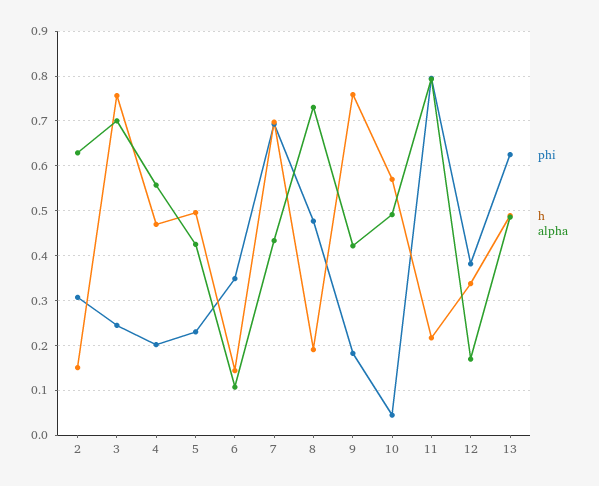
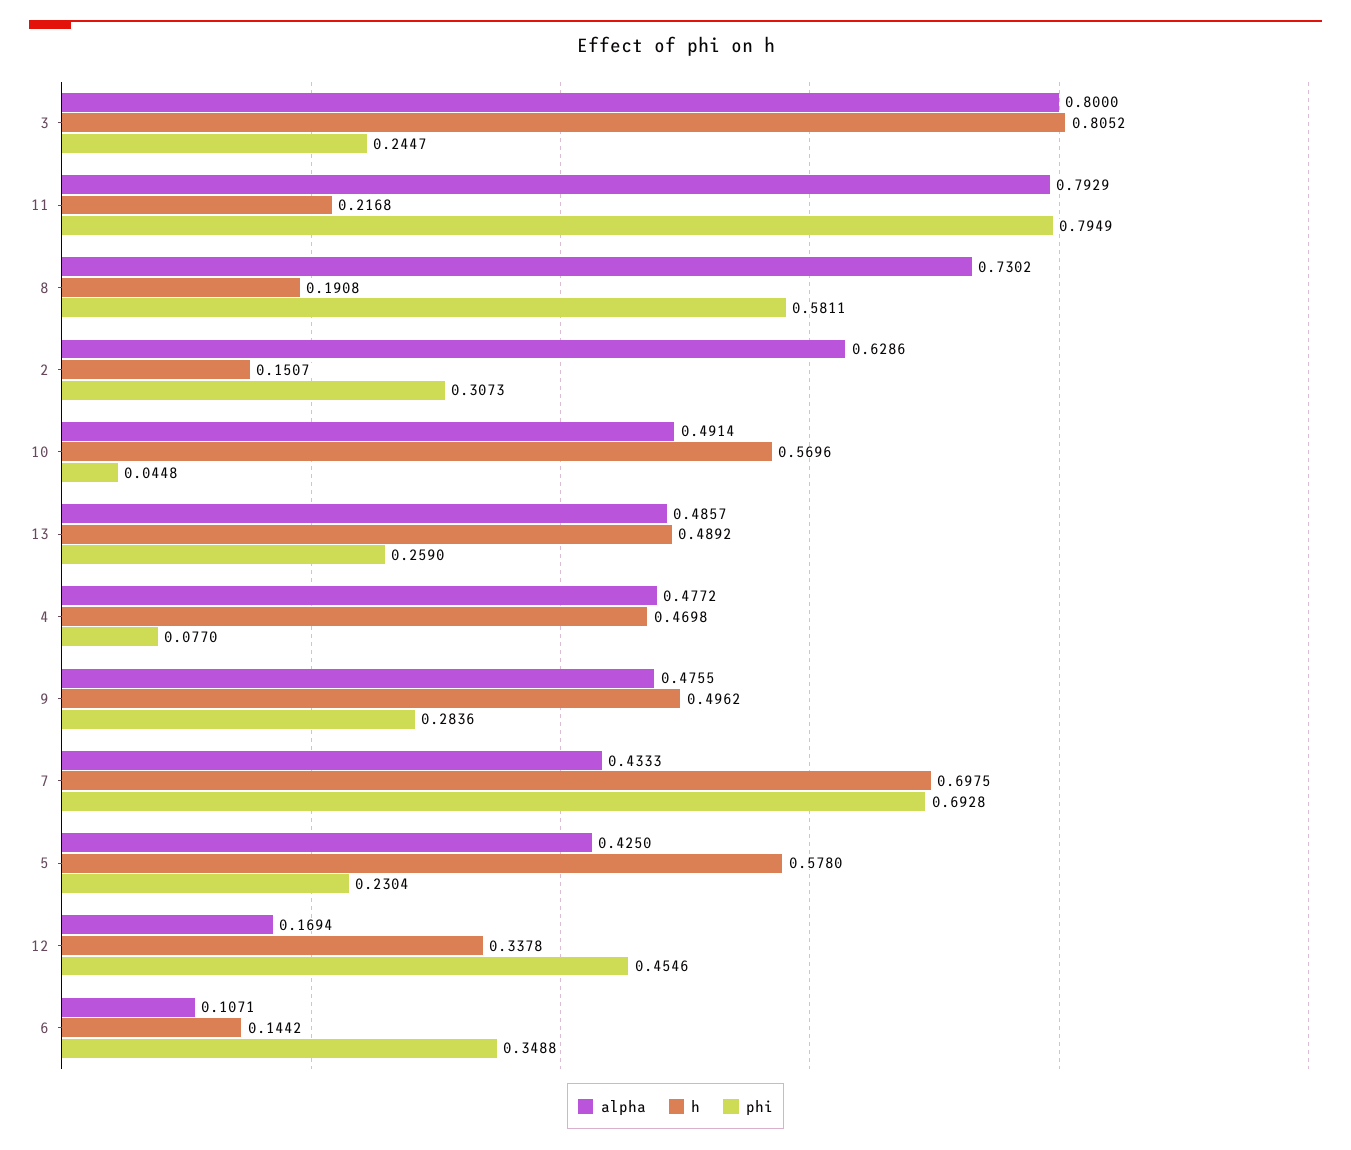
h, 3: 0.76 -> 0.8052
alpha, 3: 0.7 -> 0.8
phi, 4: 0.2 -> 0.077
alpha, 4: 0.56 -> 0.4772
h, 5: 0.5 -> 0.578
phi, 8: 0.48 -> 0.5811
phi, 9: 0.18 -> 0.2836
h, 9: 0.76 -> 0.4962
alpha, 9: 0.42 -> 0.4755
phi, 12: 0.38 -> 0.4546
phi, 13: 0.62 -> 0.259

